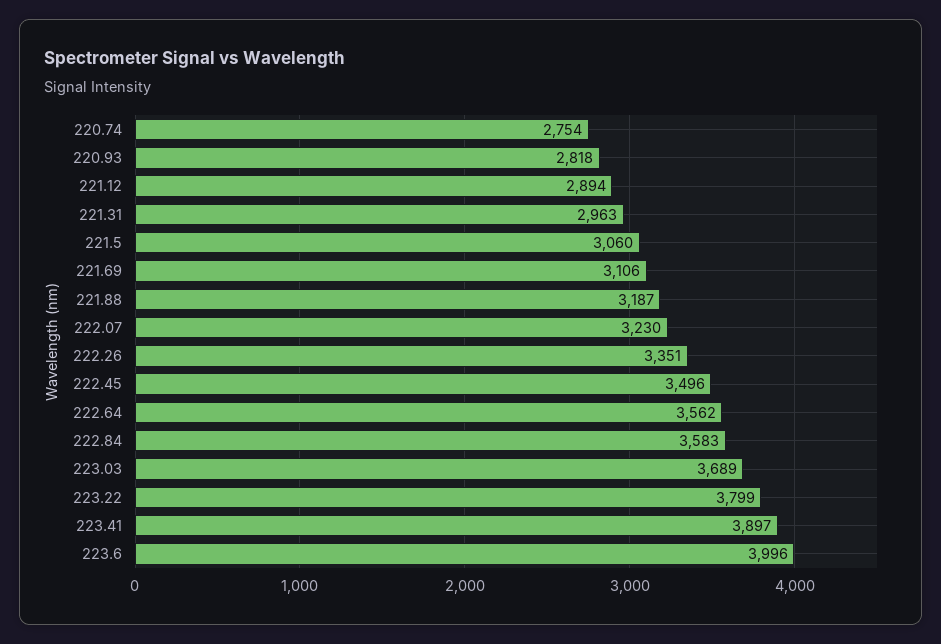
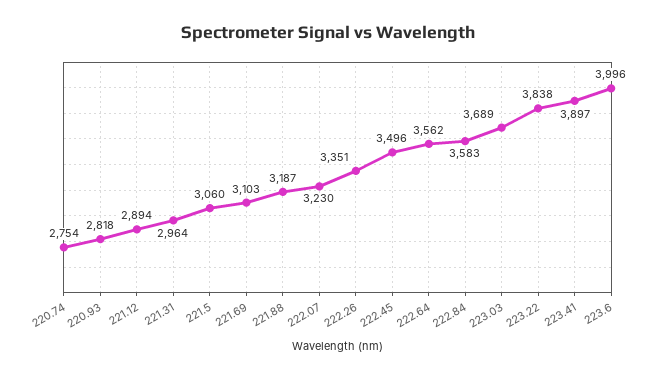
221.31: 2963 -> 2964
221.69: 3106 -> 3103
223.22: 3799 -> 3838

